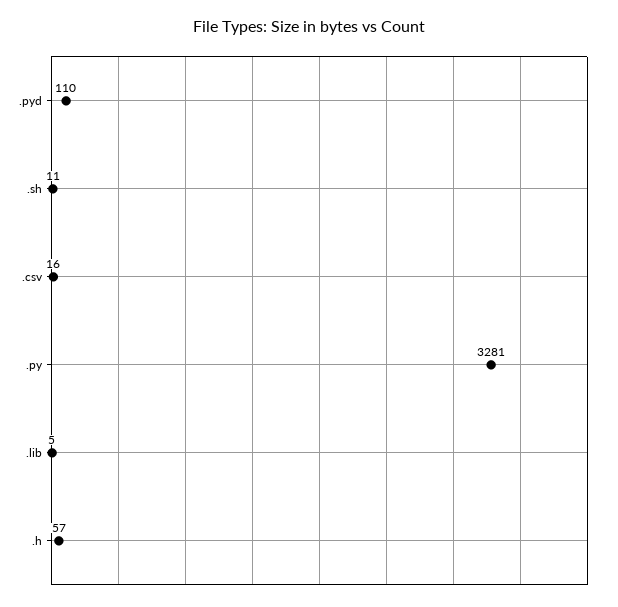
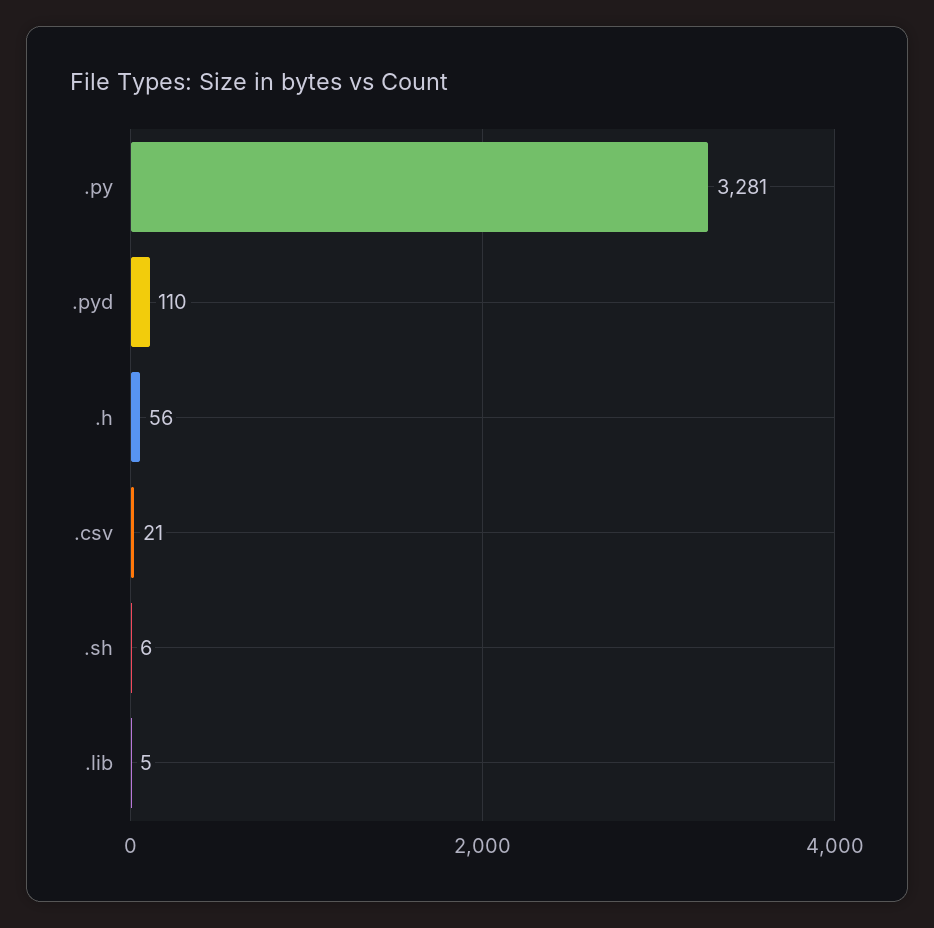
.sh: 11 -> 6
.csv: 16 -> 21
.h: 57 -> 56

